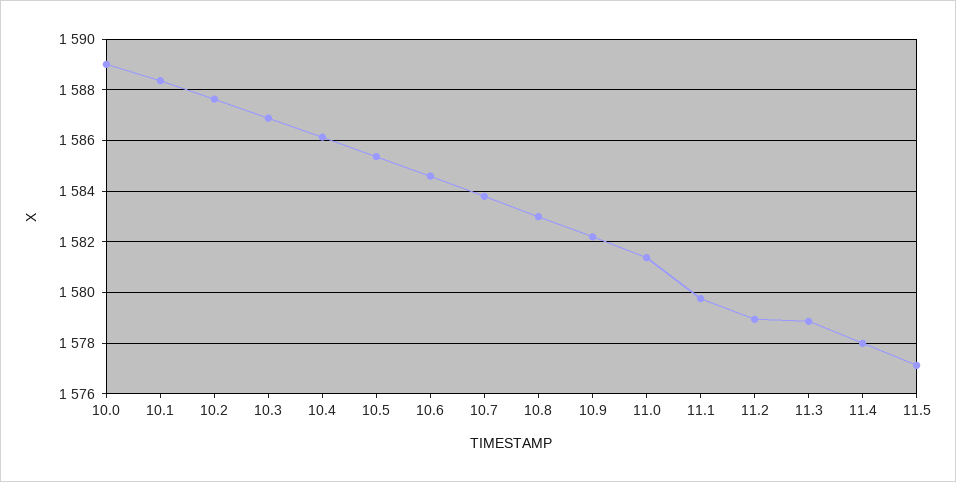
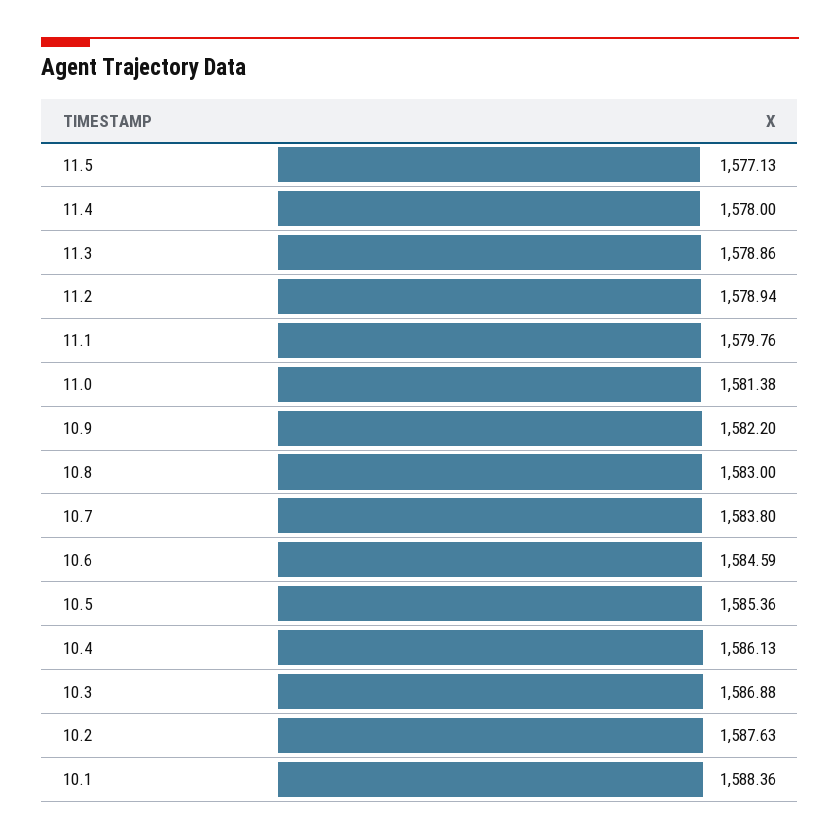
10.0: 1589 -> none

